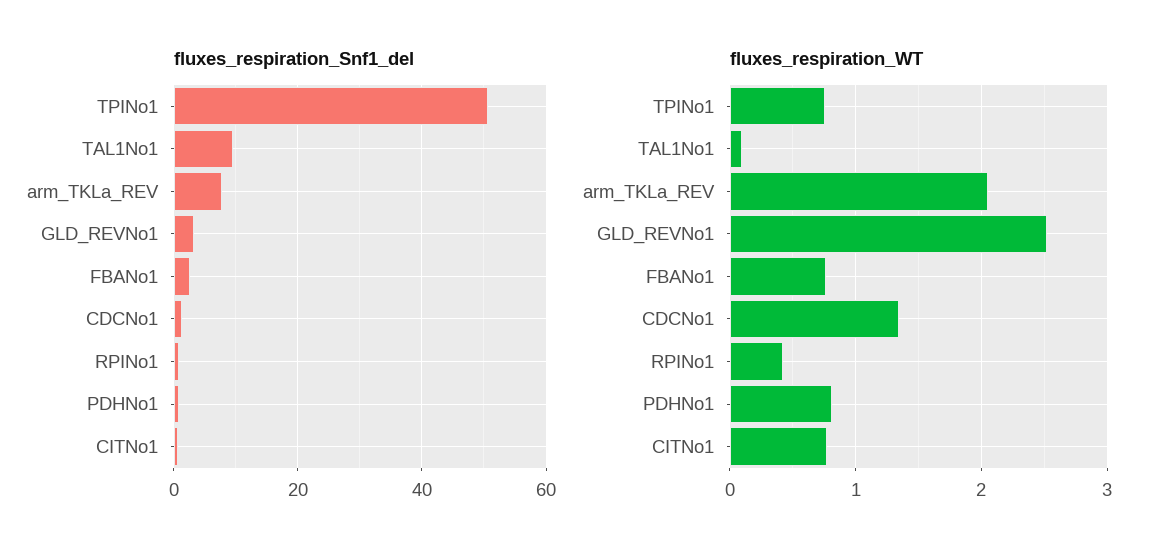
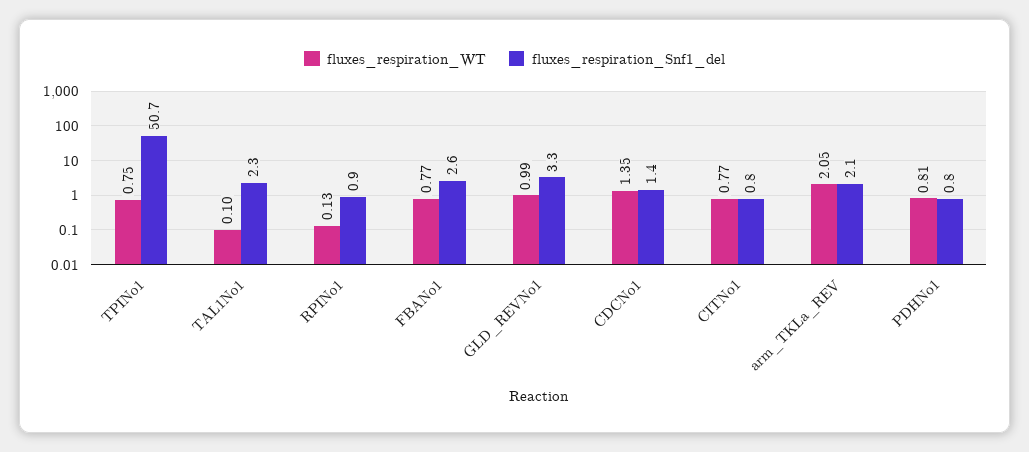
fluxes_respiration_Snf1_del, TAL1No1: 10 -> 2.3
fluxes_respiration_Snf1_del, arm_TKLa_REV: 8 -> 2.1
fluxes_respiration_WT, GLD_REVNo1: 2.5 -> 0.99
fluxes_respiration_WT, RPINo1: 0.4 -> 0.13

